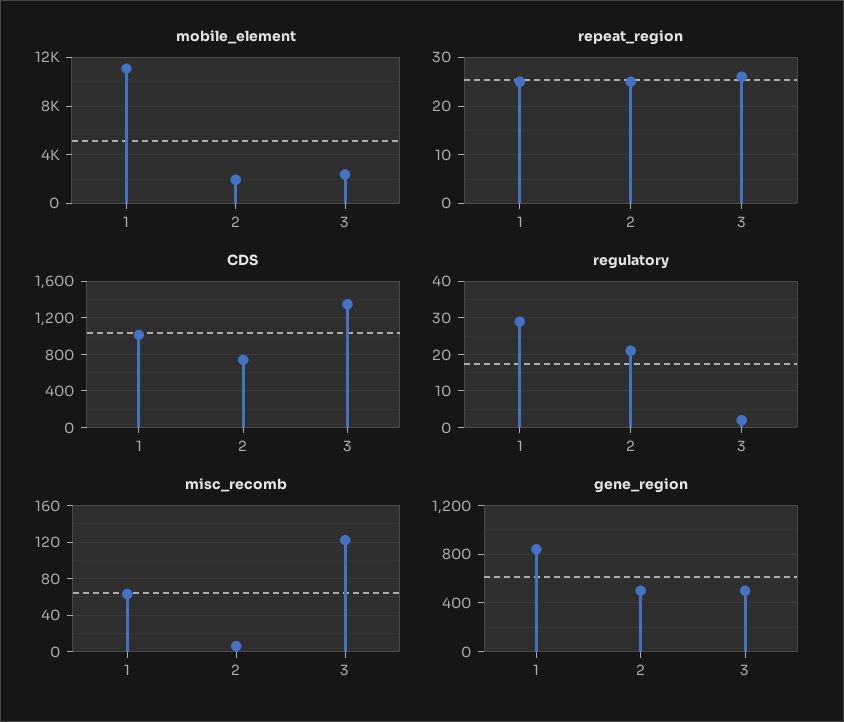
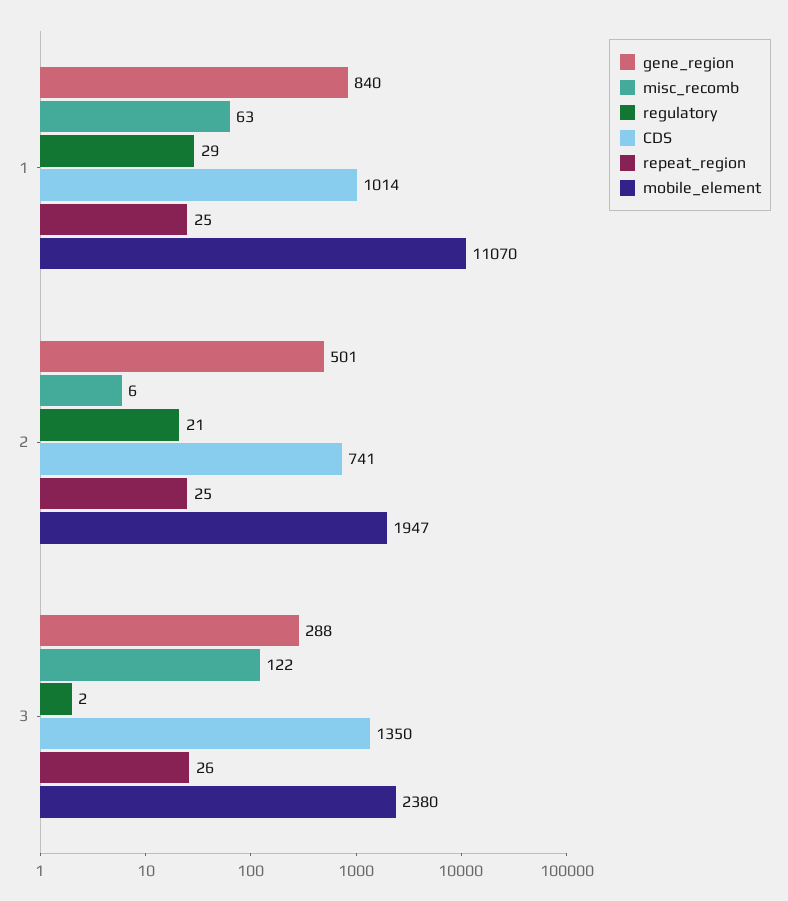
gene_region, 3: 500 -> 288

